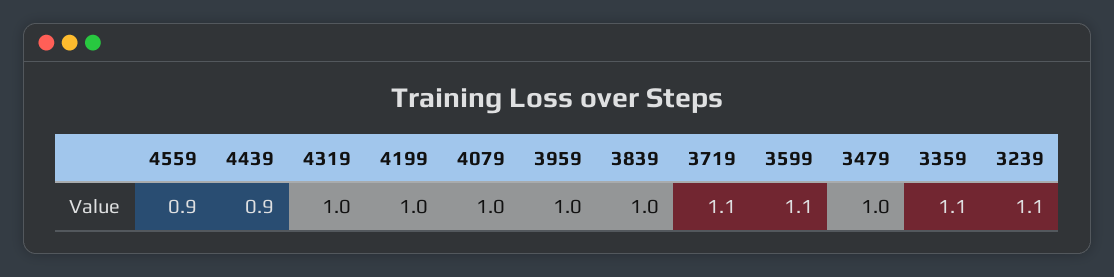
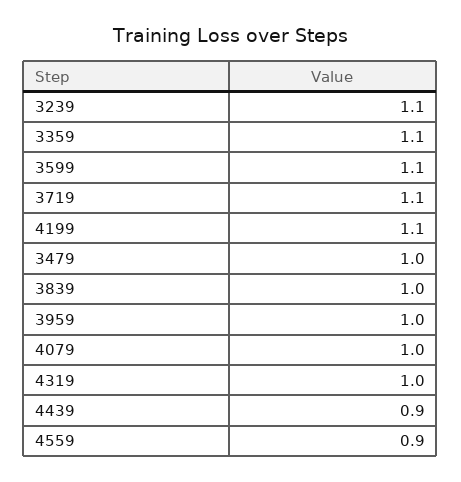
4199: 1 -> 1.1

